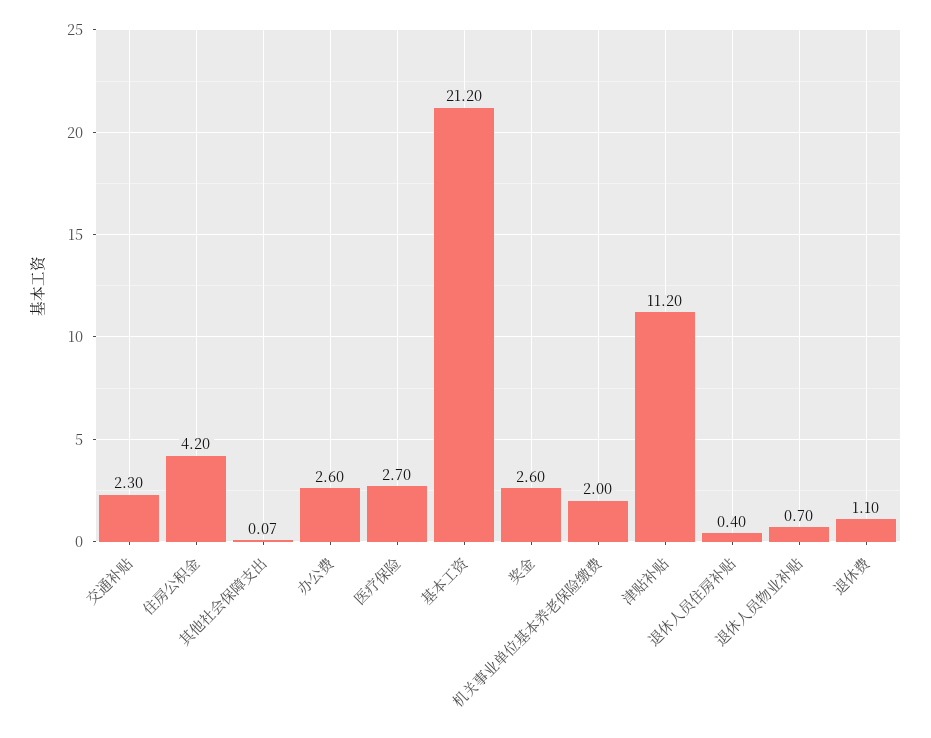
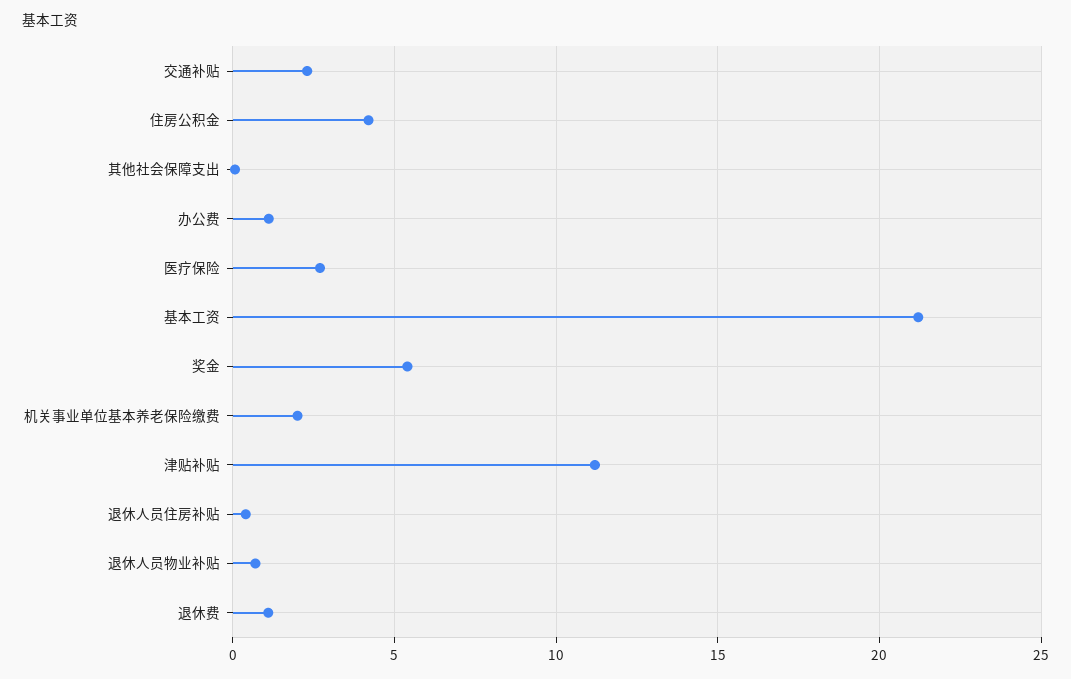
办公费: 2.6 -> 1
奖金: 2.6 -> 5.5

